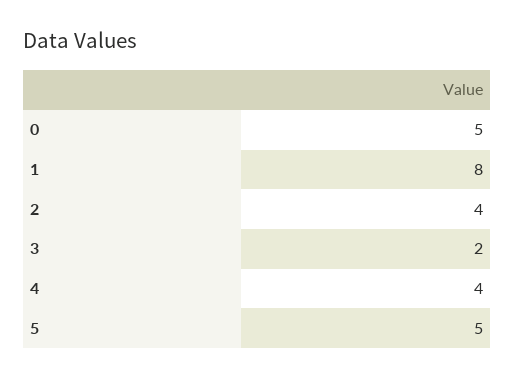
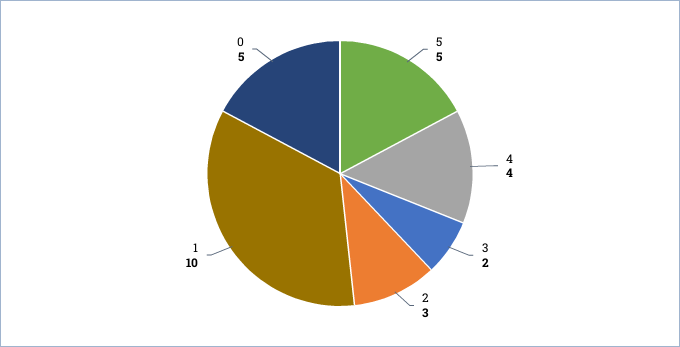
1: 8 -> 10
2: 4 -> 3

